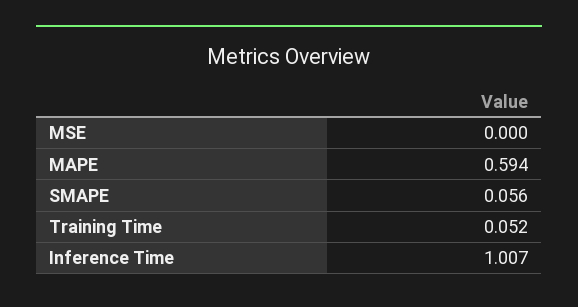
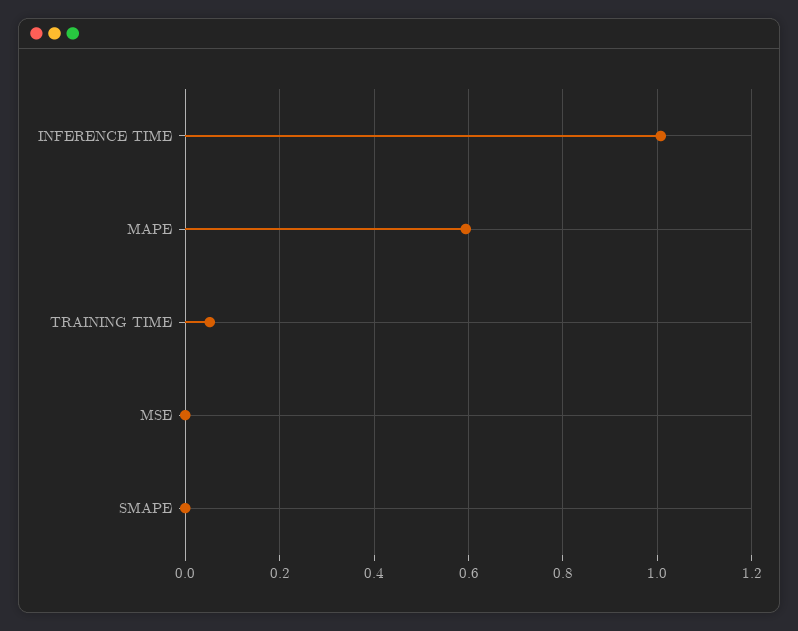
SMAPE: 0.056 -> 0

